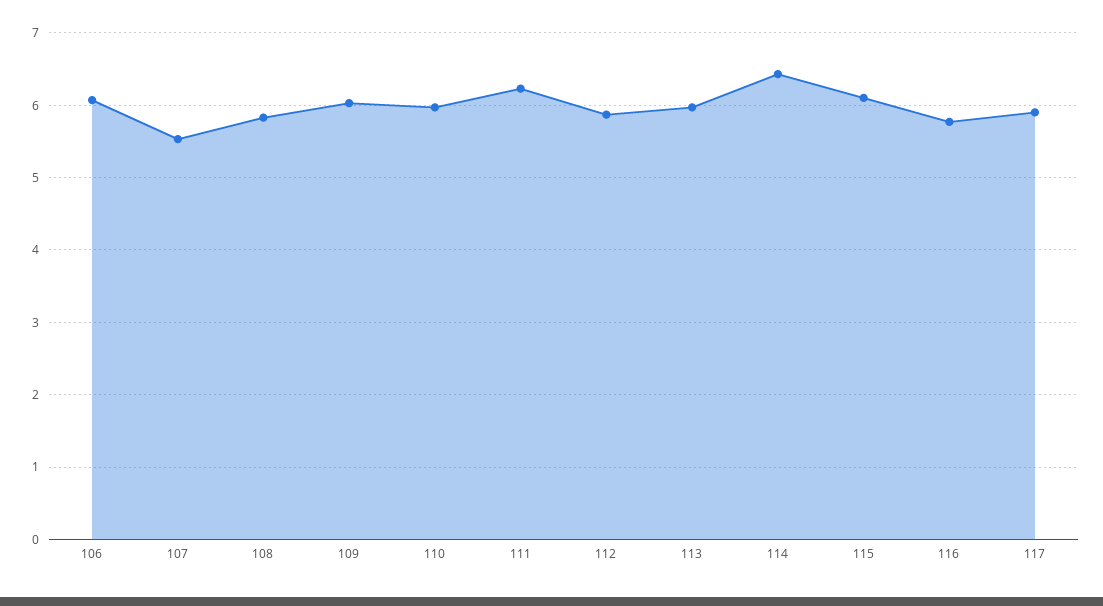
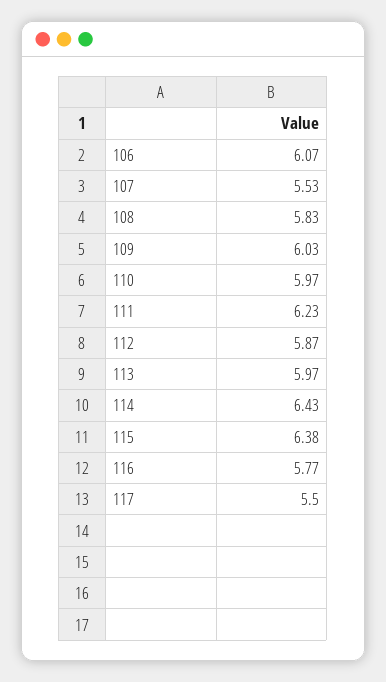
115: 6.1 -> 6.38
117: 5.9 -> 5.5

